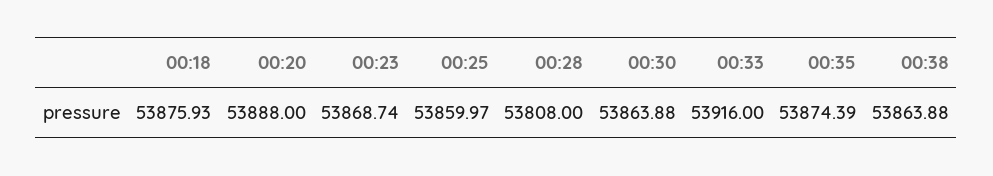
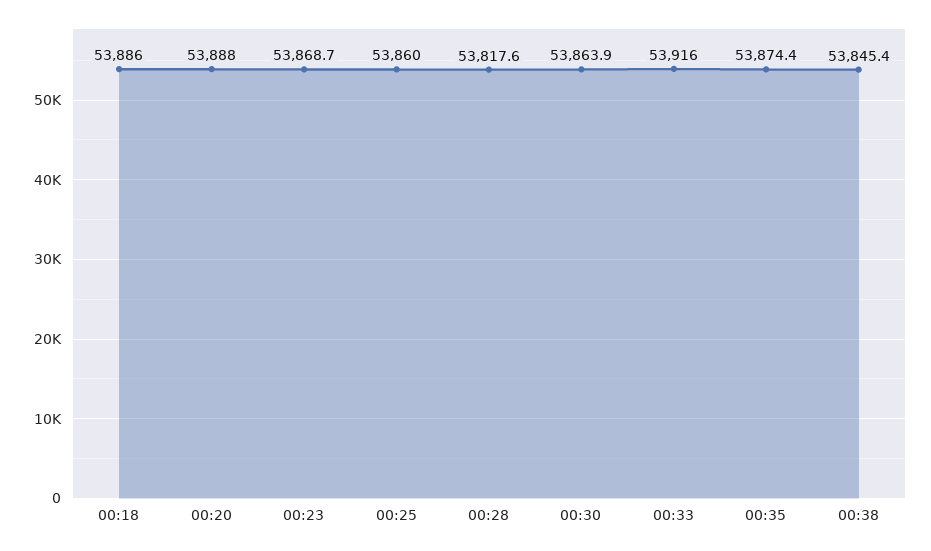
00:18: 53875.93 -> 53886
00:28: 53808 -> 53817.6
00:38: 53863.88 -> 53845.4

